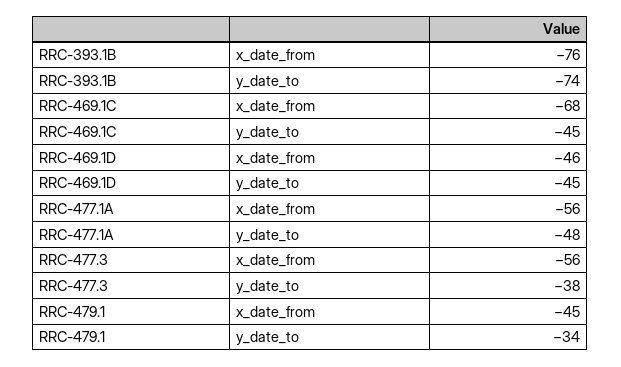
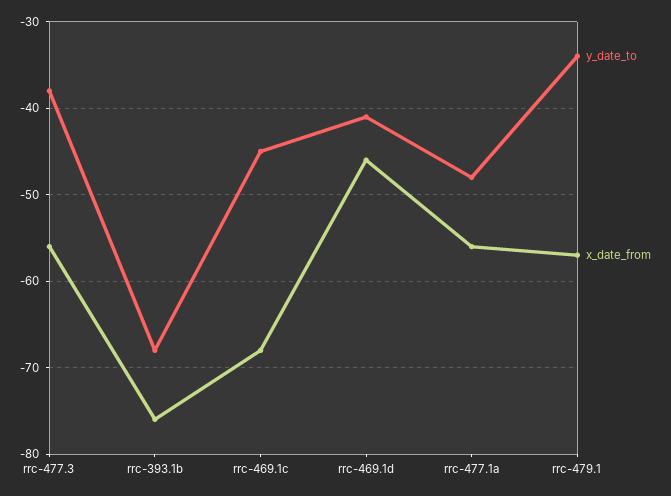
y_date_to, RRC-393.1B: -74 -> -68
y_date_to, RRC-469.1D: -45 -> -41
x_date_from, RRC-479.1: -45 -> -57

